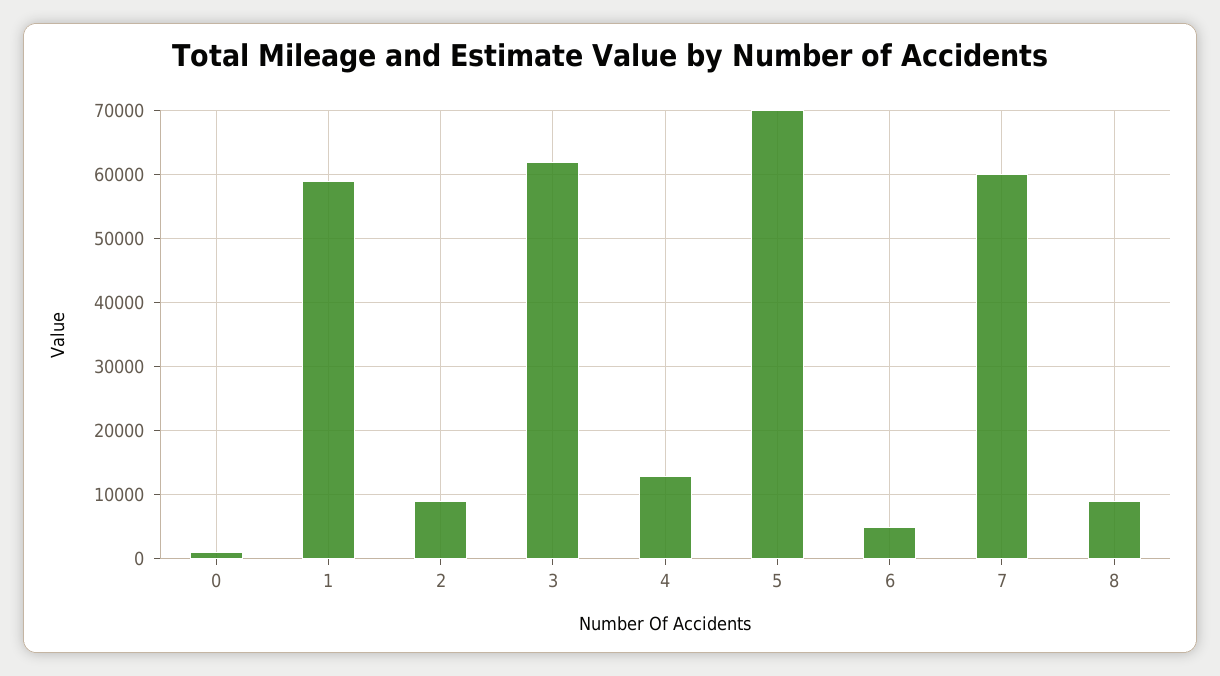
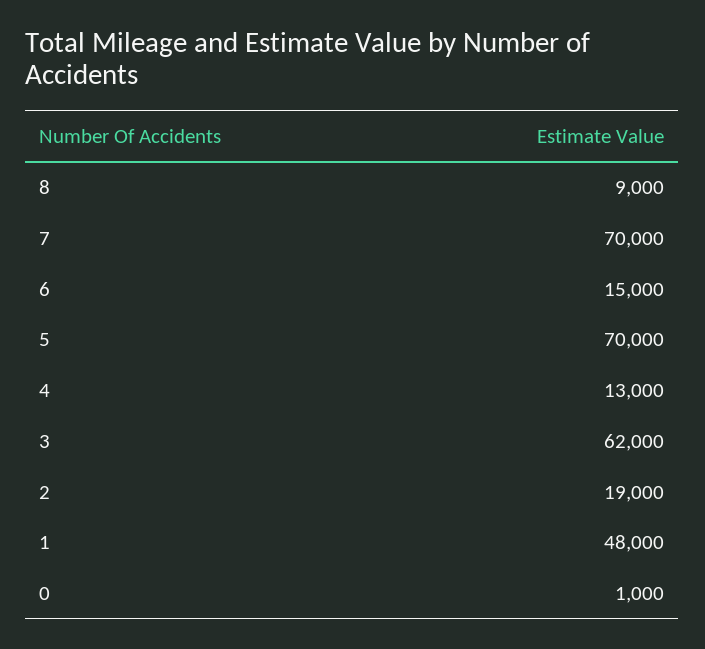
1: 59000 -> 48000
2: 9000 -> 19000
6: 5000 -> 15000
7: 60000 -> 70000

